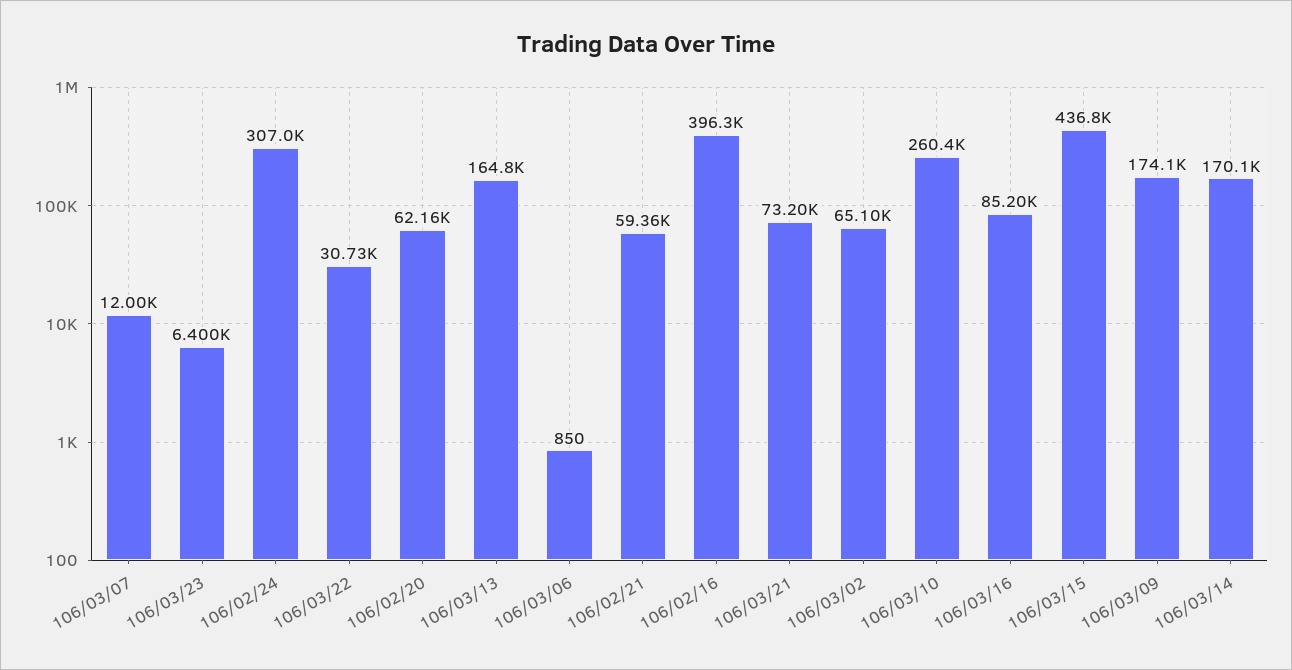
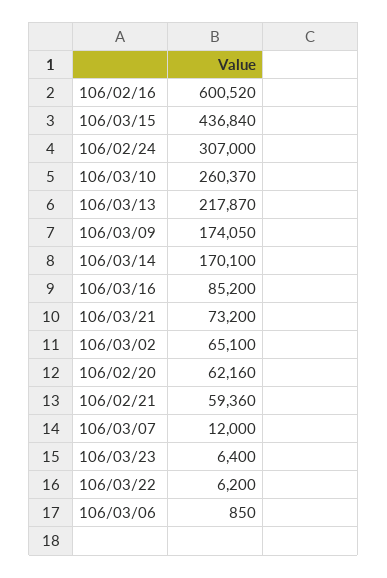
106/03/22: 30730 -> 6200
106/03/13: 164800 -> 217870
106/02/16: 396300 -> 600520

